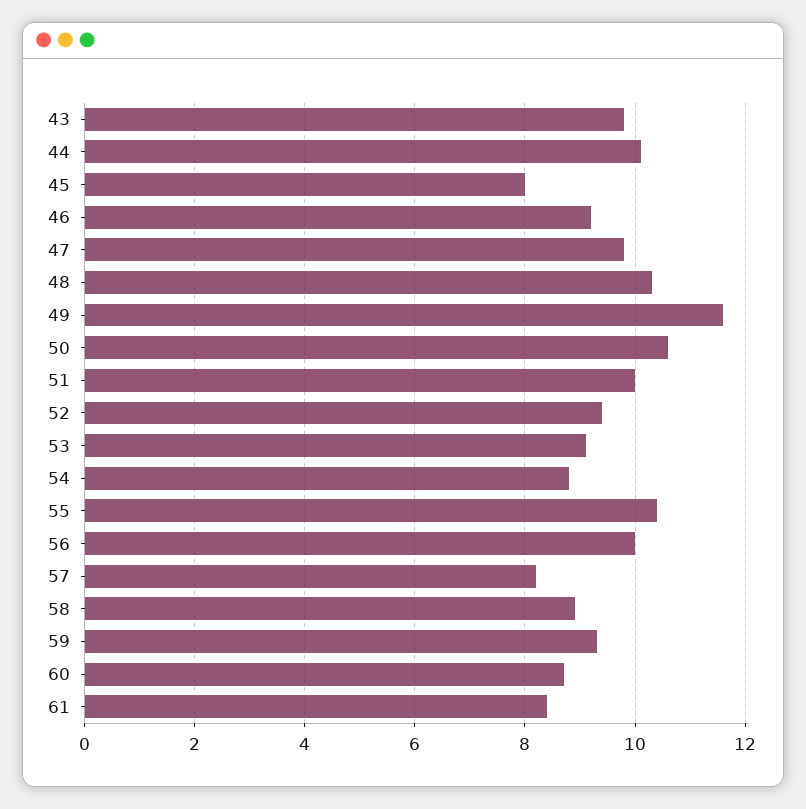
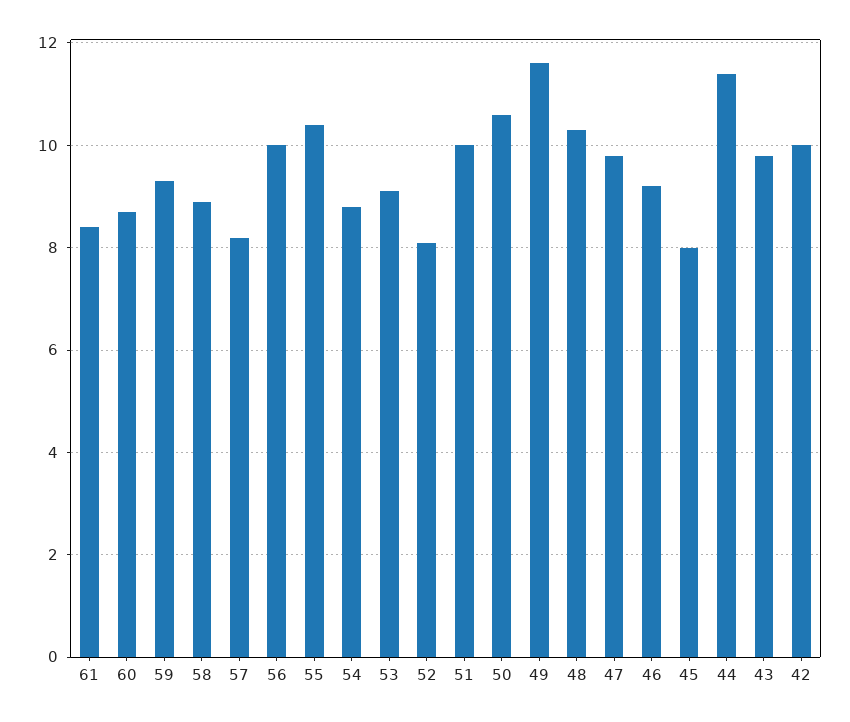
44: 10 -> 11.5
52: 9.5 -> 8
42: none -> 10

